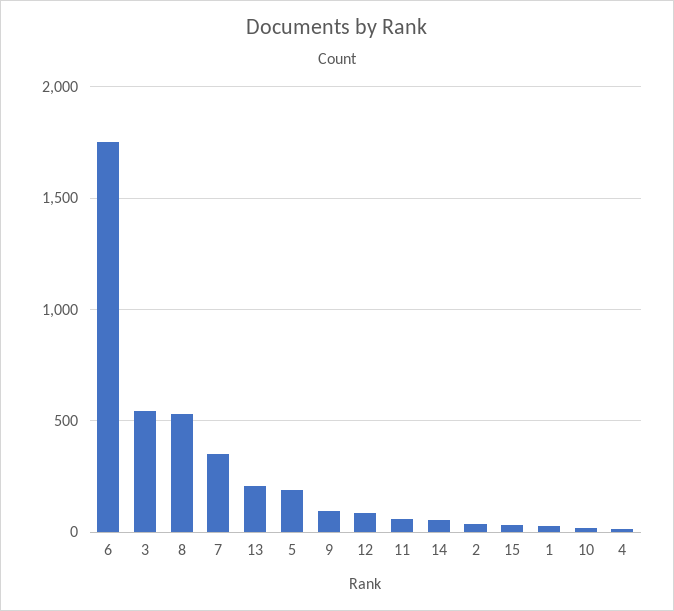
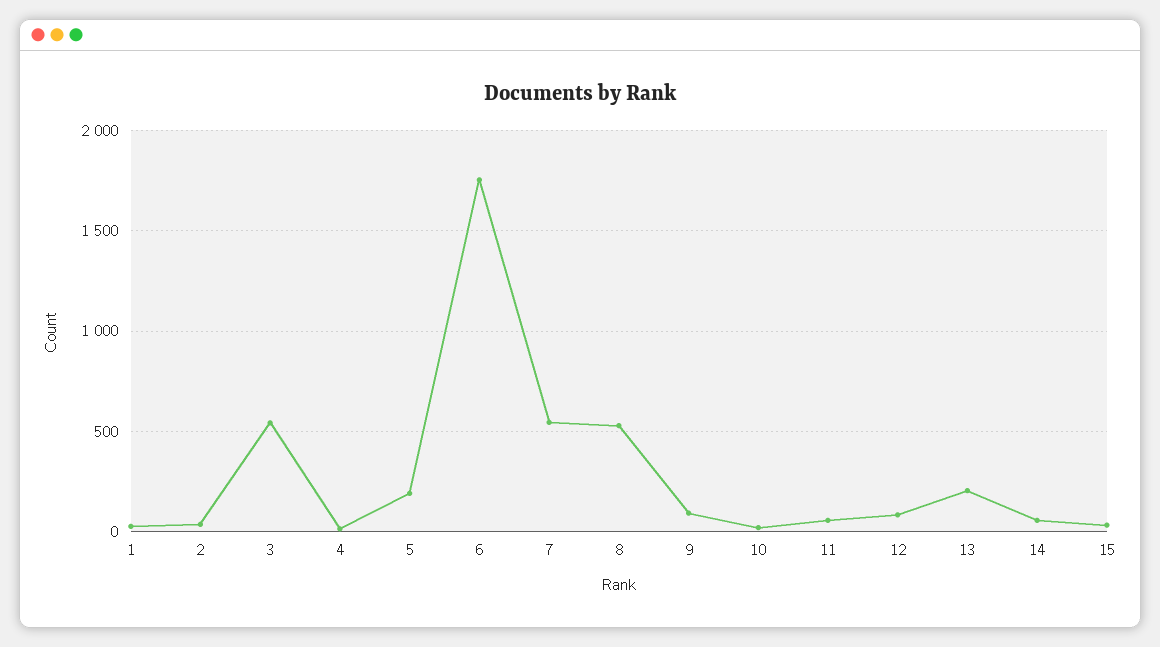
7: 350 -> 550

